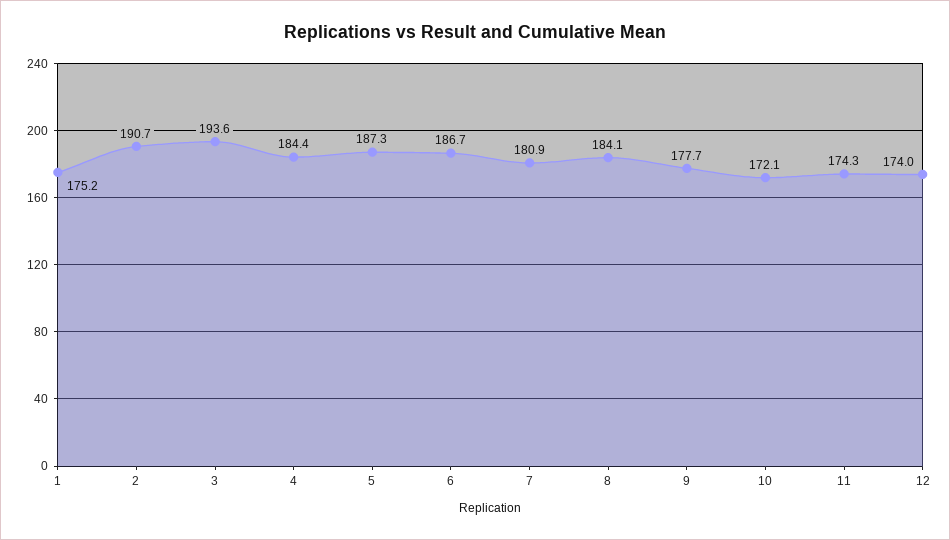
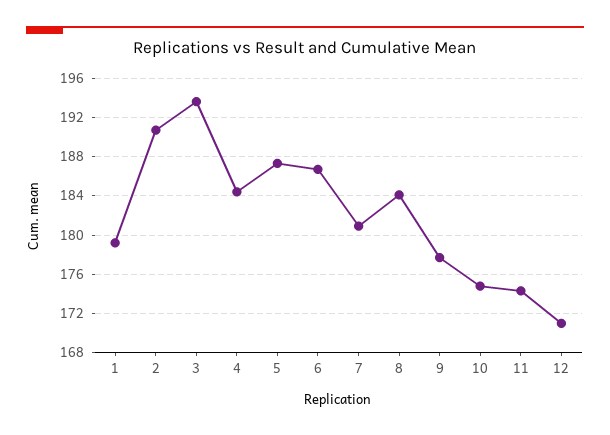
1: 175.2 -> 179
10: 172.1 -> 175
12: 174 -> 171

